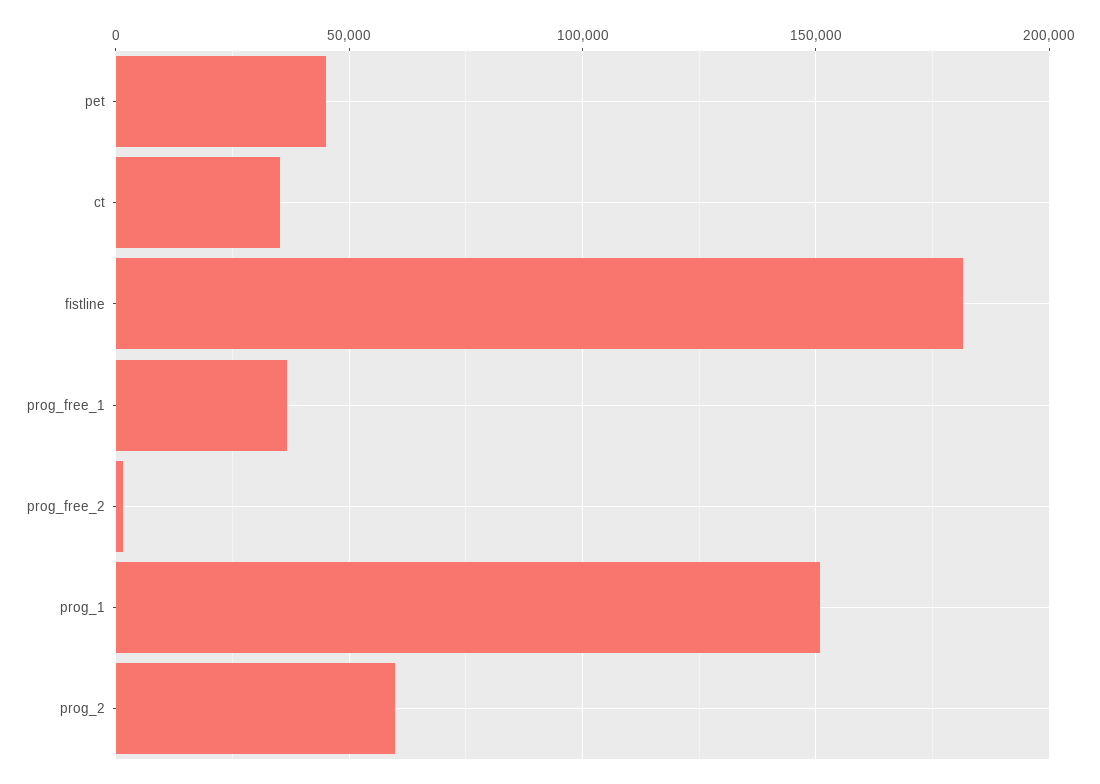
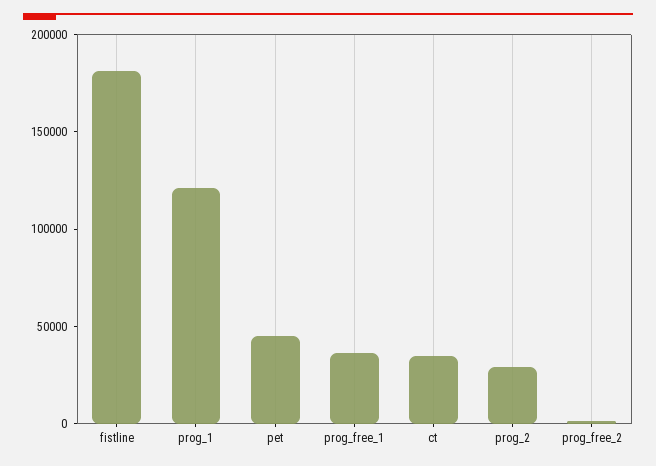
prog_1: 150000 -> 120000
prog_2: 60000 -> 30000

